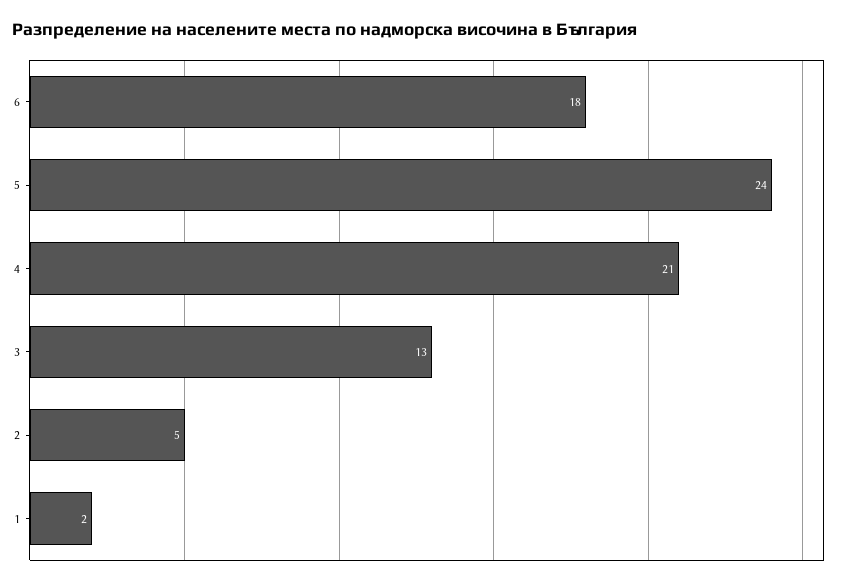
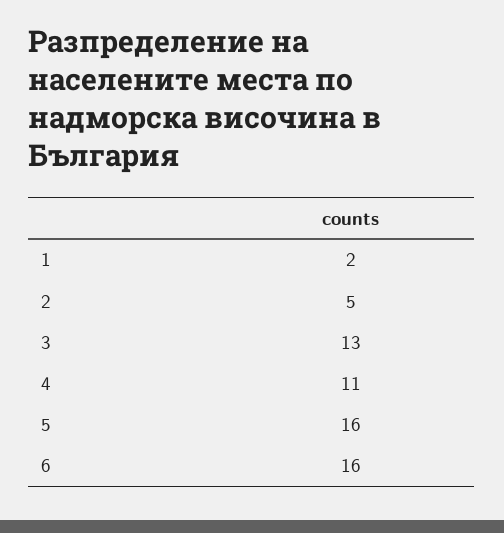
6: 18 -> 16
5: 24 -> 16
4: 21 -> 11

